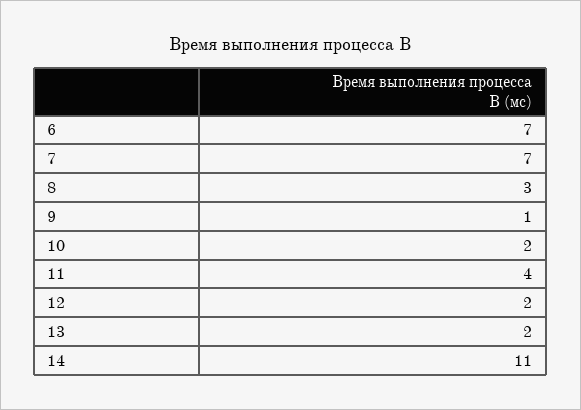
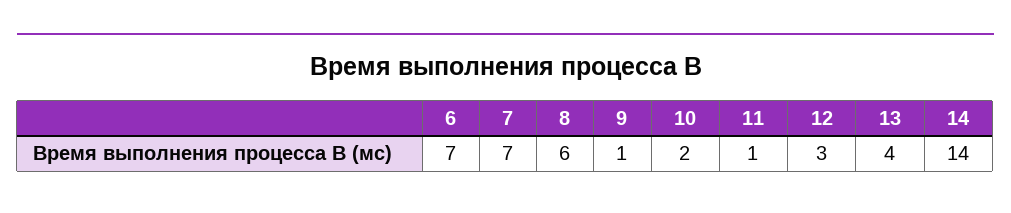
8: 3 -> 6
11: 4 -> 1
12: 2 -> 3
13: 2 -> 4
14: 11 -> 14

